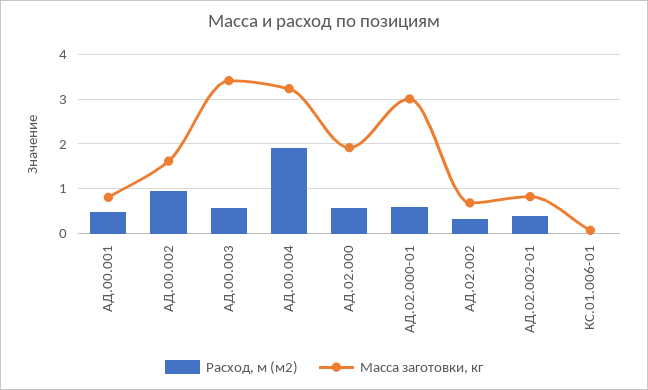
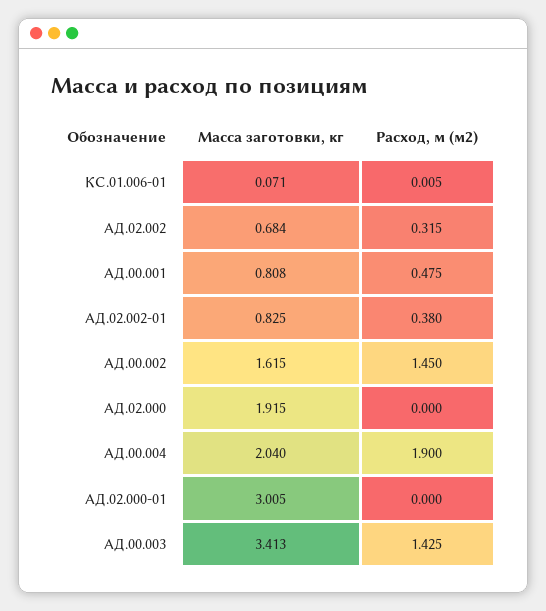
Расход, м (м2), АД.00.002: 1 -> 1.45
Расход, м (м2), АД.00.003: 0.6 -> 1.425
Масса заготовки, кг, АД.00.004: 3.2 -> 2.04
Расход, м (м2), АД.02.000: 0.6 -> 0
Расход, м (м2), АД.02.000-01: 0.6 -> 0

